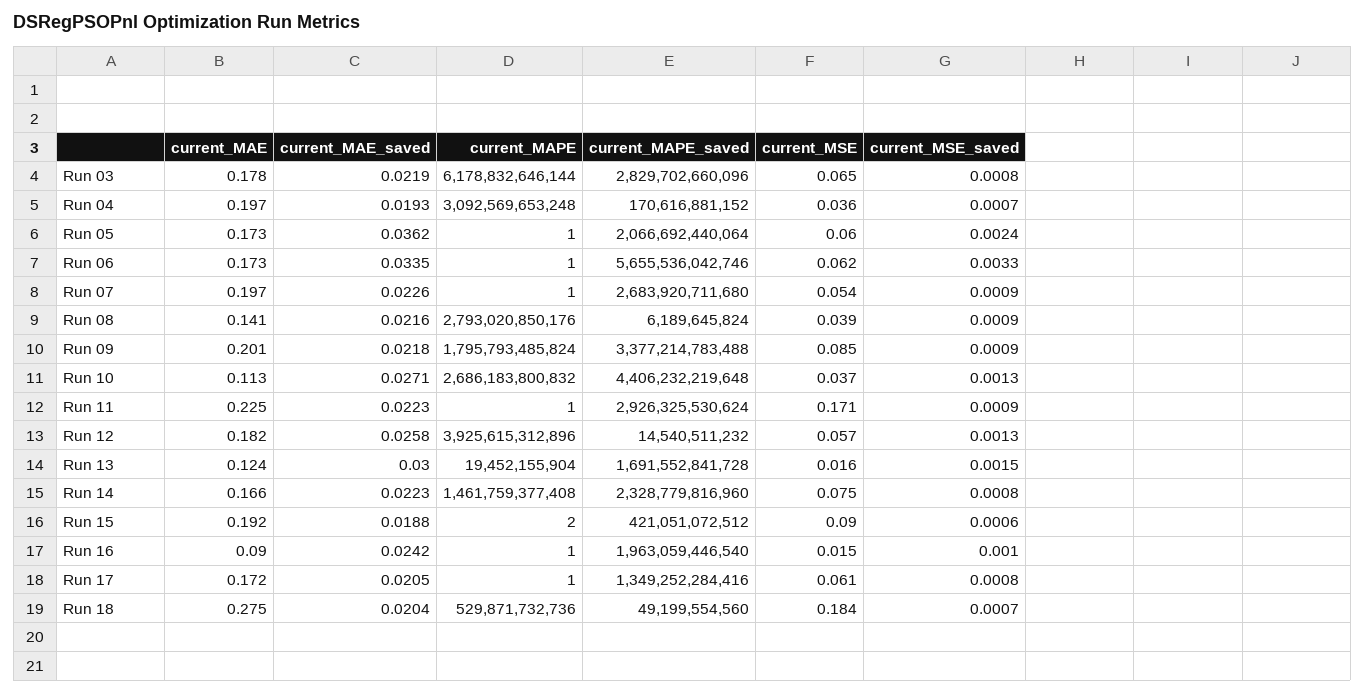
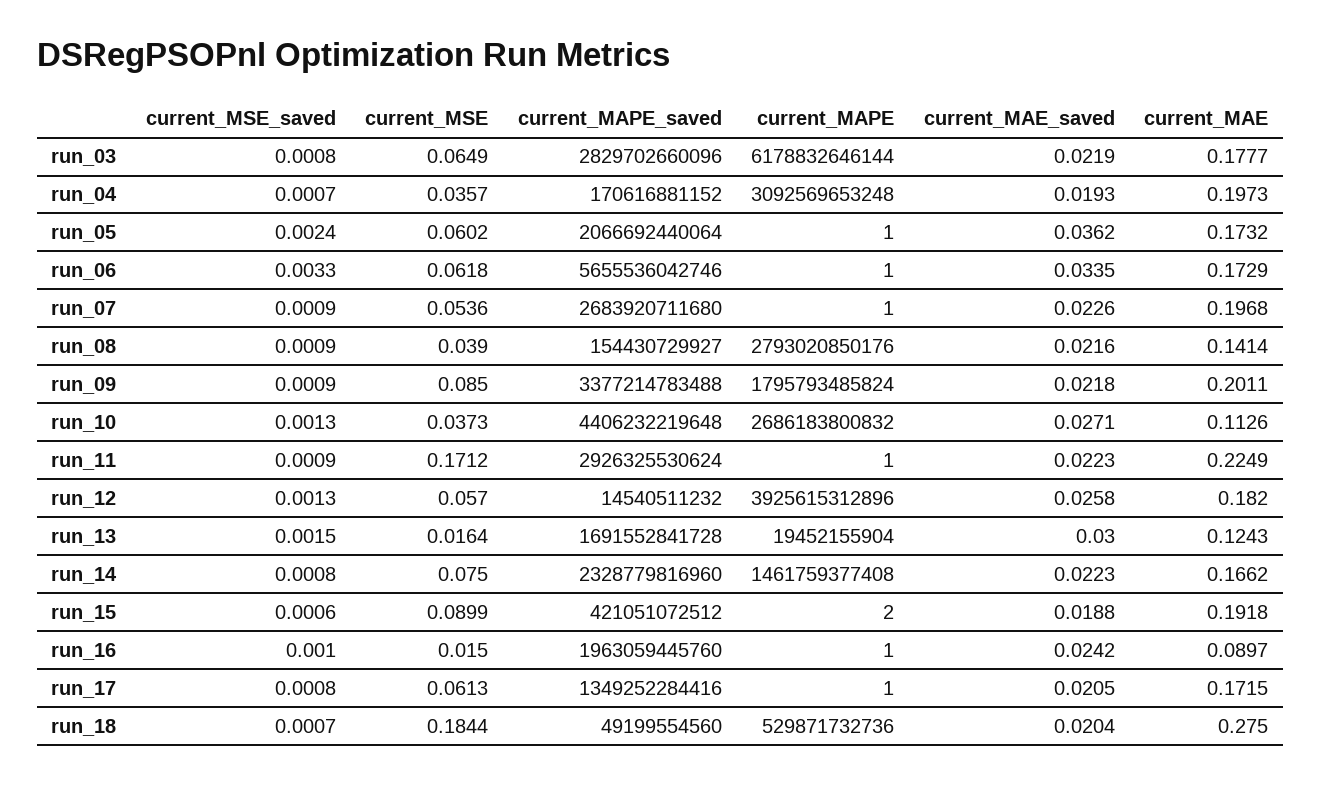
current_MAPE_saved, Run 08: 6189645824 -> 154430729927
current_MAPE_saved, Run 16: 1963059446540 -> 1963059445760

